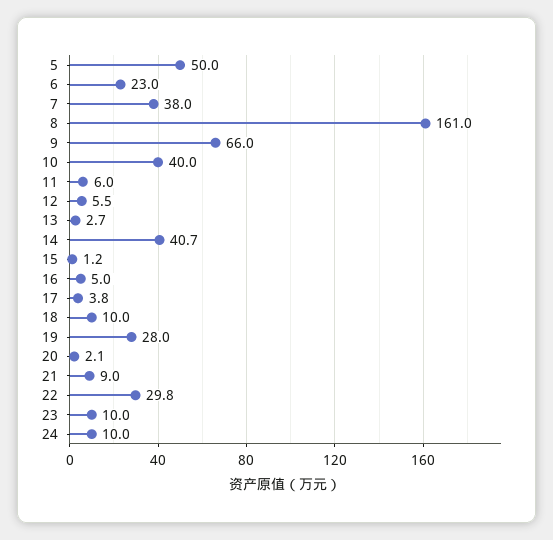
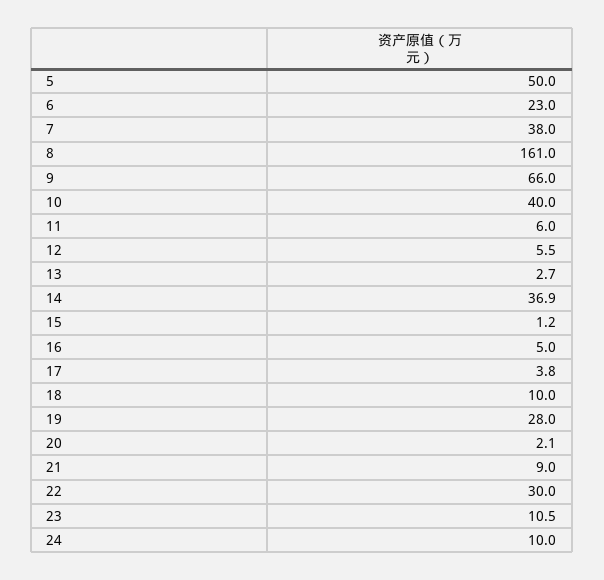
14: 40.7 -> 36.9
22: 29.8 -> 30
23: 10 -> 10.5

